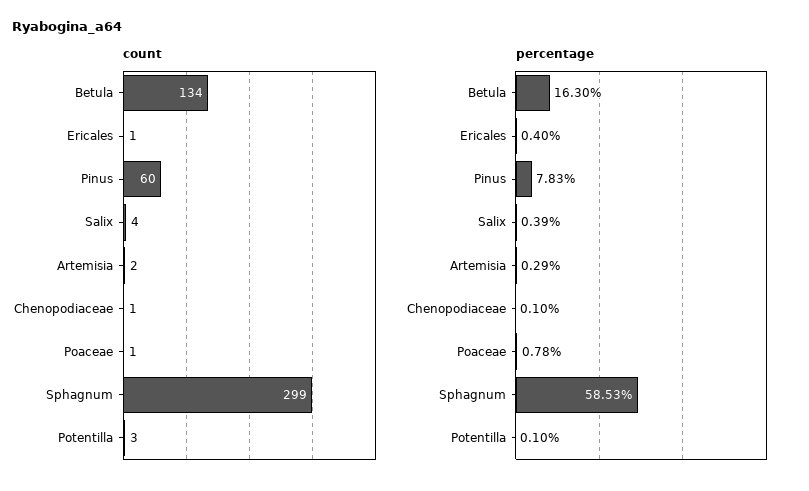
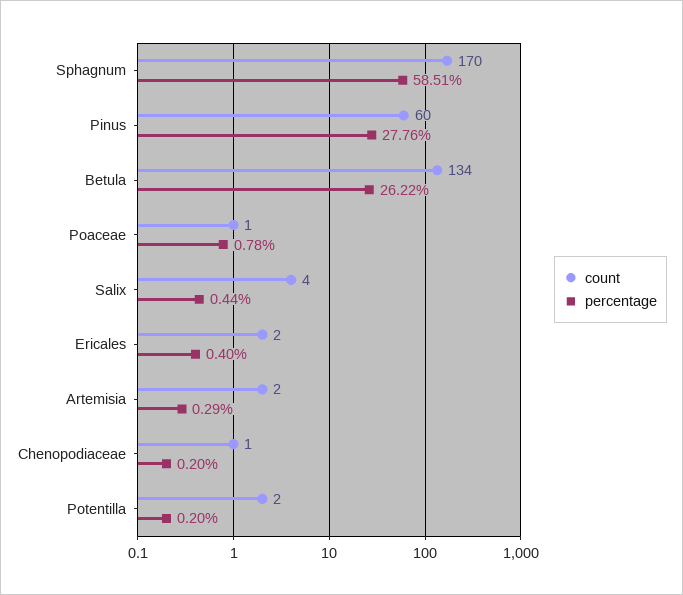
count, Ericales: 1 -> 2
count, Sphagnum: 299 -> 170
count, Potentilla: 3 -> 2
percentage, Betula: 16.3 -> 26.22
percentage, Pinus: 7.83 -> 27.76
percentage, Salix: 0.39 -> 0.44
percentage, Chenopodiaceae: 0.1 -> 0.2
percentage, Sphagnum: 58.53 -> 58.51
percentage, Potentilla: 0.1 -> 0.2

